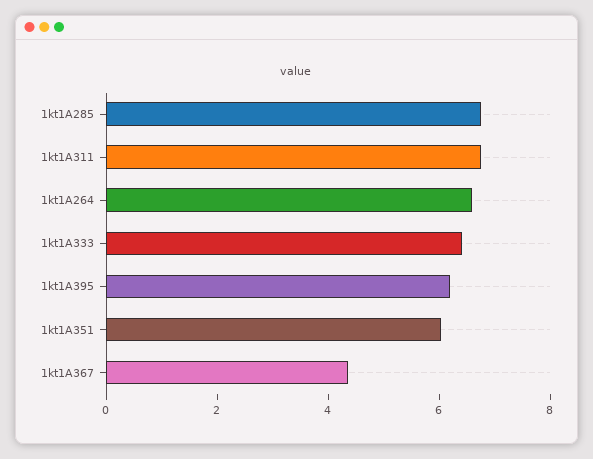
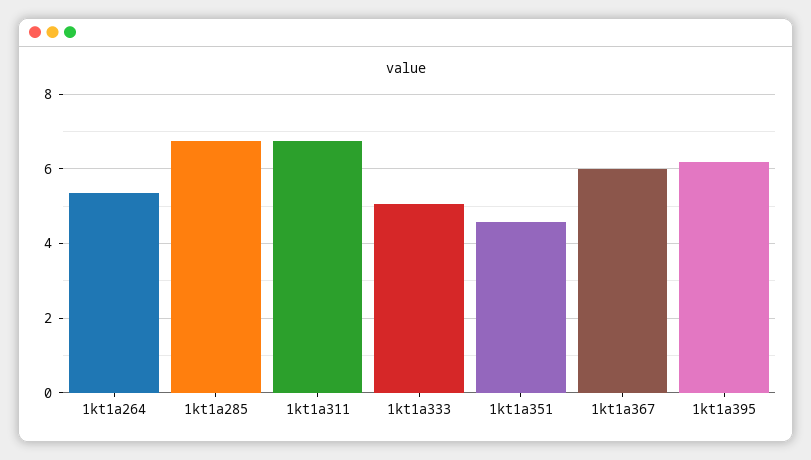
1kt1A264: 6.5 -> 5.4
1kt1A333: 6.5 -> 5
1kt1A351: 6 -> 4.6
1kt1A367: 4.5 -> 6

